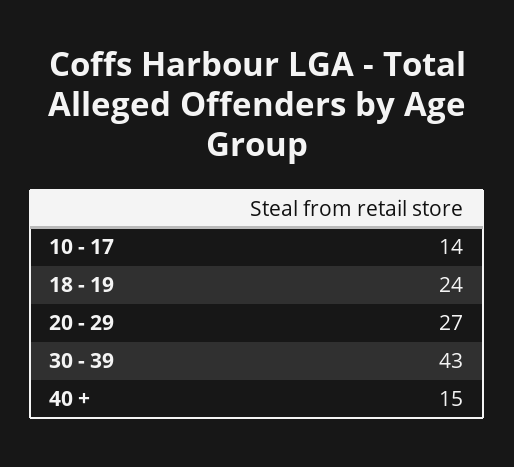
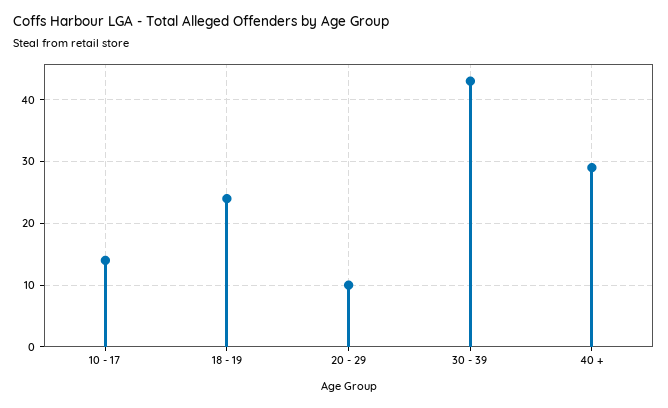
20 - 29: 27 -> 10
40 +: 15 -> 29

